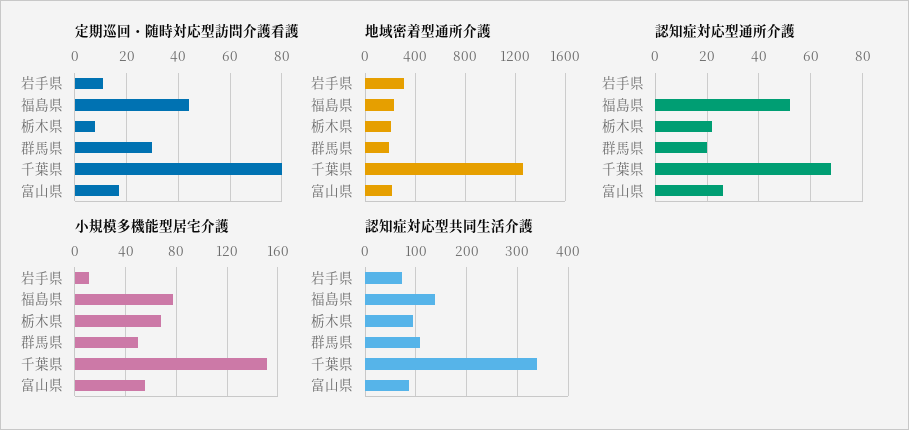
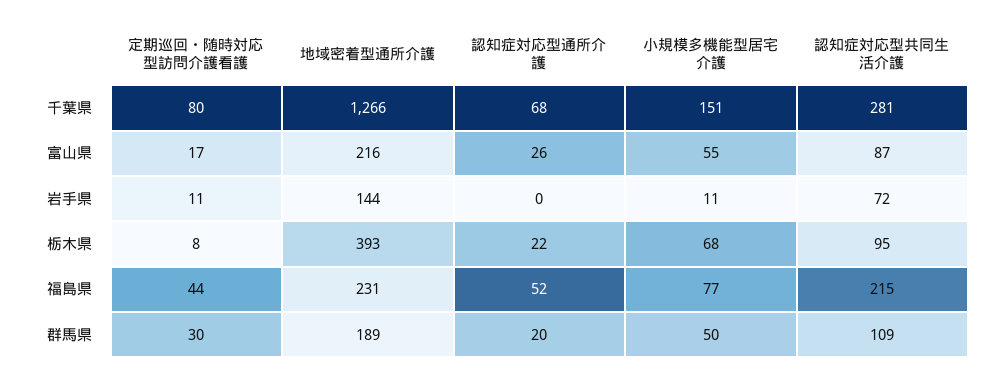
地域密着型通所介護, 岩手県: 300 -> 144
地域密着型通所介護, 栃木県: 200 -> 393
認知症対応型共同生活介護, 福島県: 140 -> 215
認知症対応型共同生活介護, 千葉県: 340 -> 281

